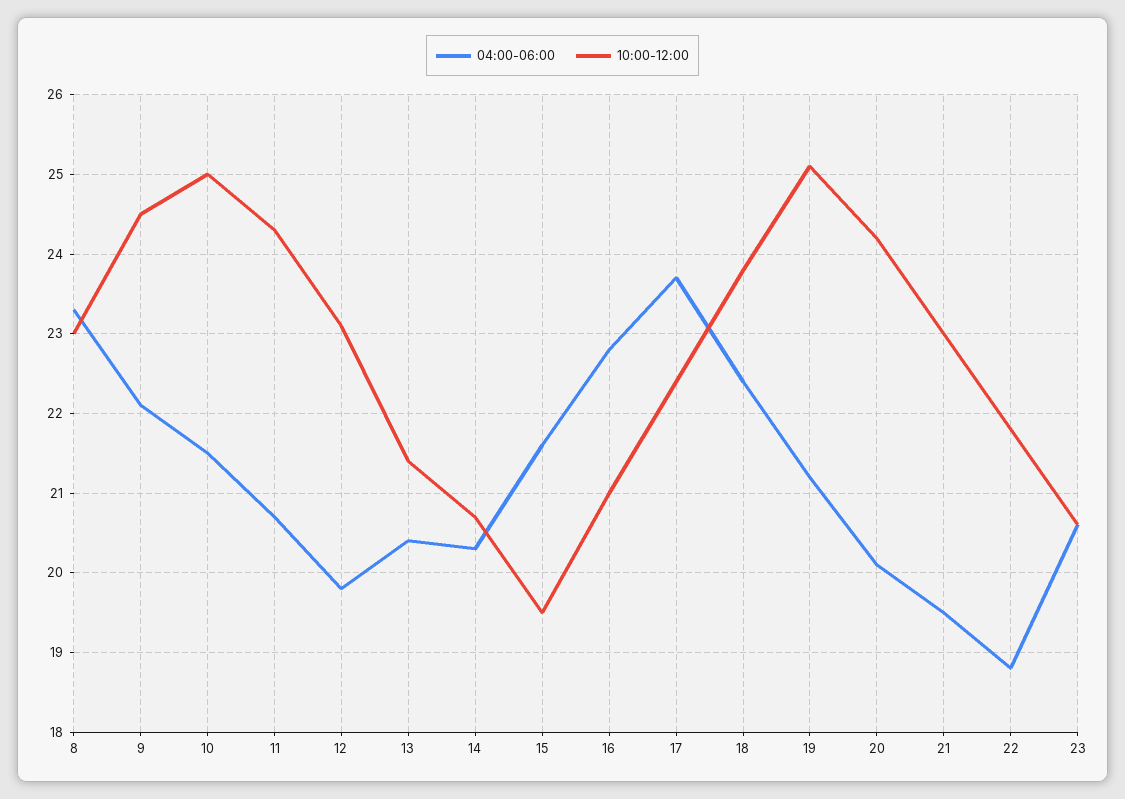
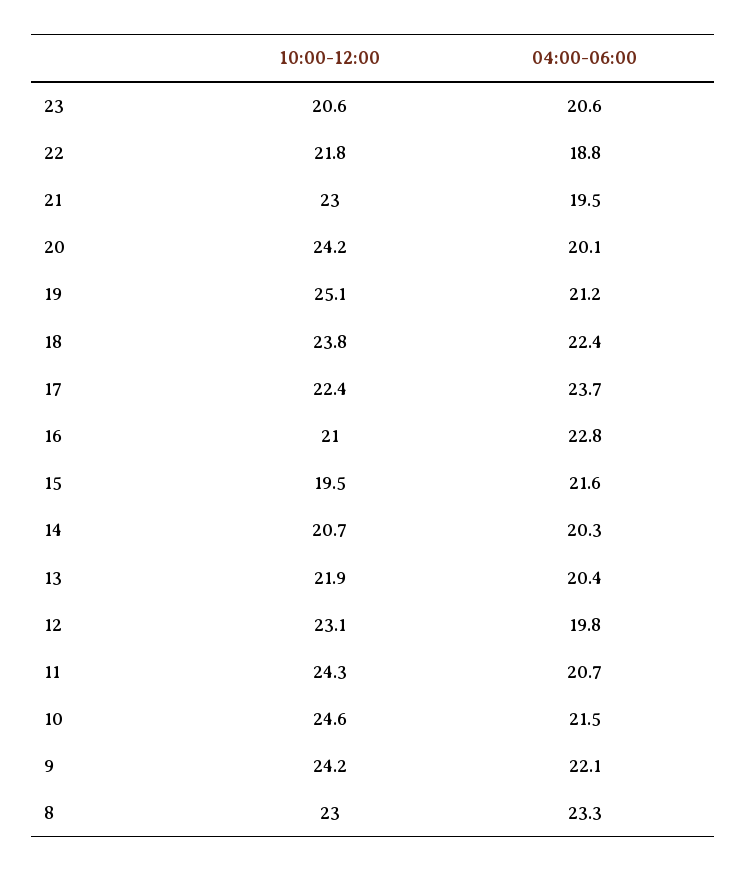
10:00-12:00, 9: 24.5 -> 24.2
10:00-12:00, 10: 25 -> 24.6
10:00-12:00, 13: 21.4 -> 21.9

